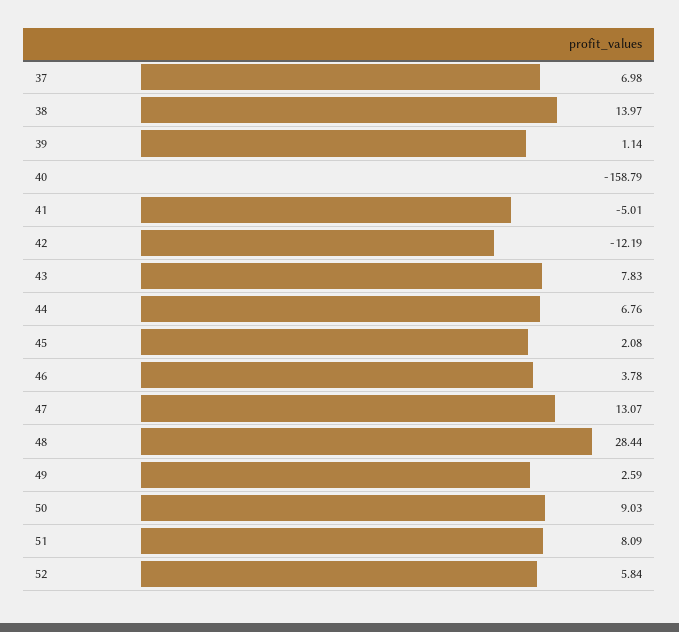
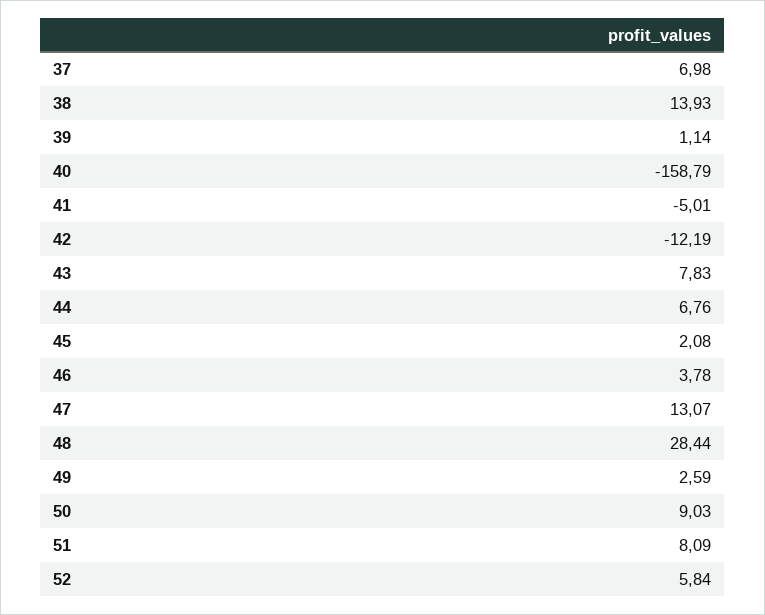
38: 13.97 -> 13.93

